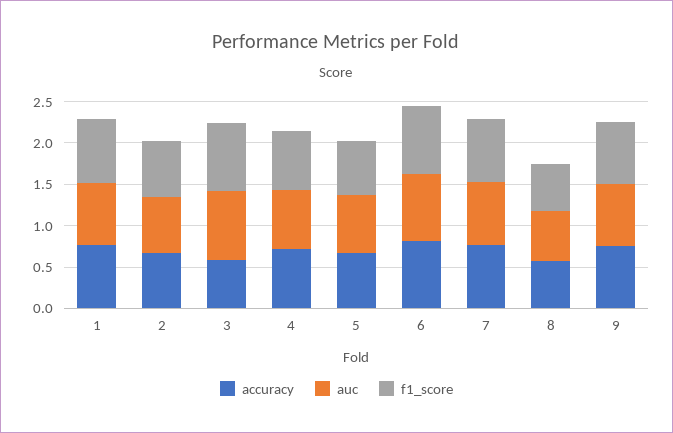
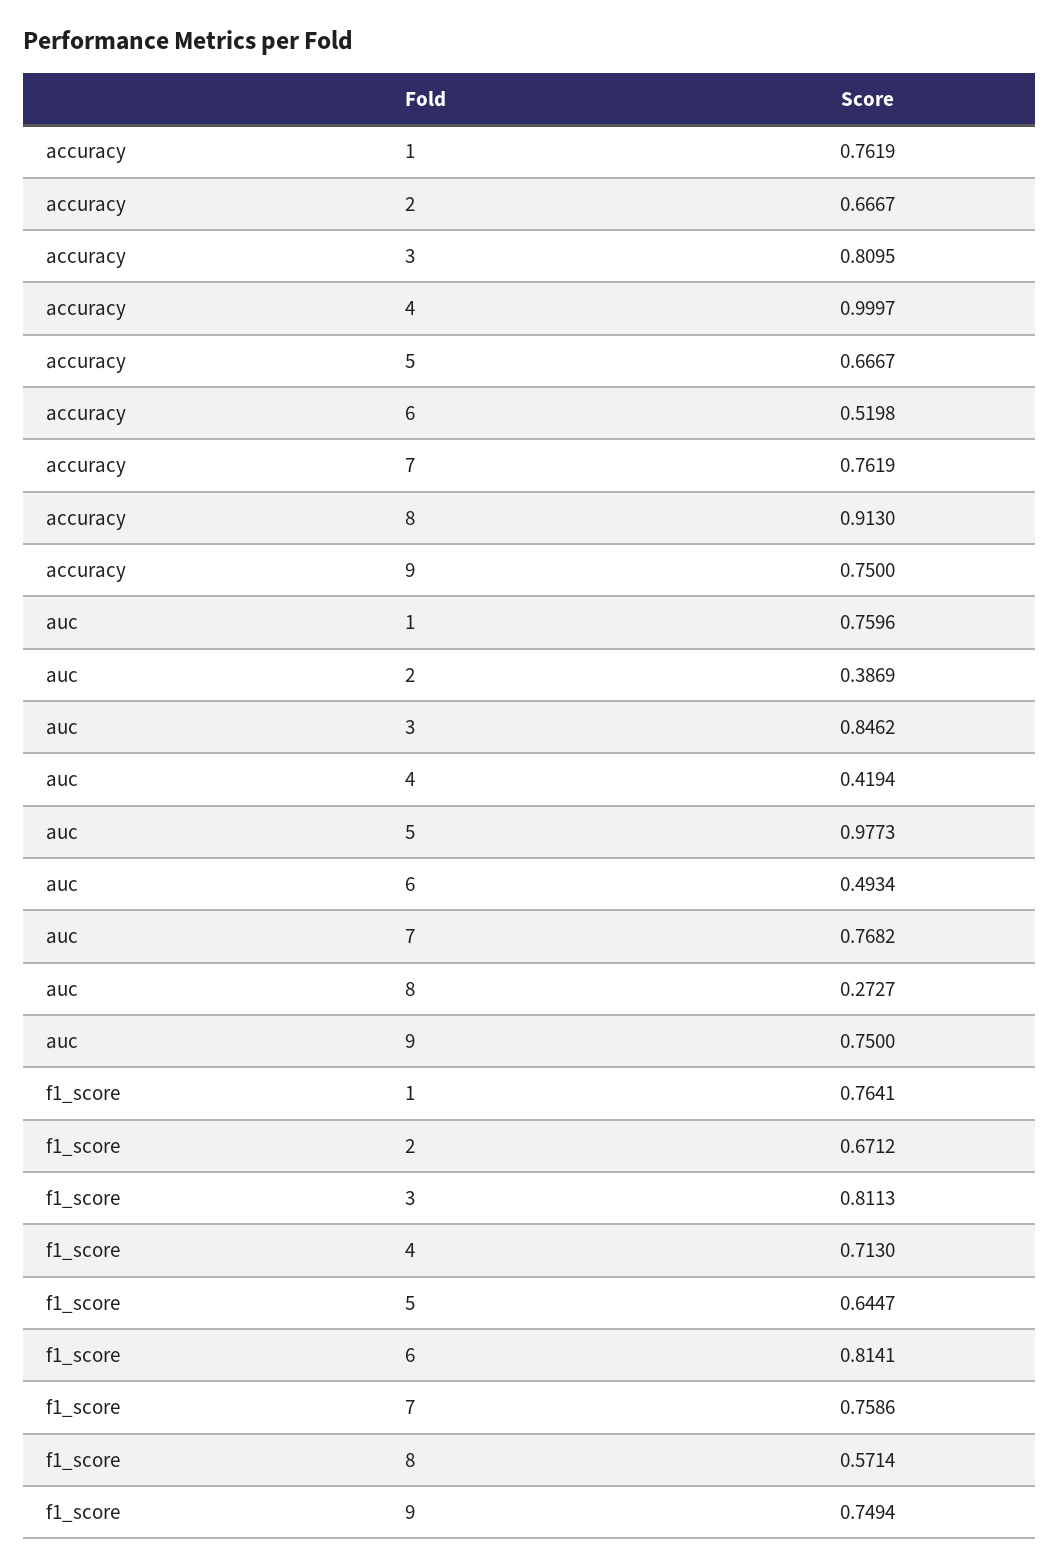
auc, 2: 0.7 -> 0.3869
accuracy, 3: 0.6 -> 0.8095
accuracy, 4: 0.7 -> 0.9997
auc, 4: 0.7 -> 0.4194
auc, 5: 0.7 -> 0.9773
accuracy, 6: 0.8 -> 0.5198
auc, 6: 0.8 -> 0.4934
accuracy, 8: 0.6 -> 0.913
auc, 8: 0.6 -> 0.2727

